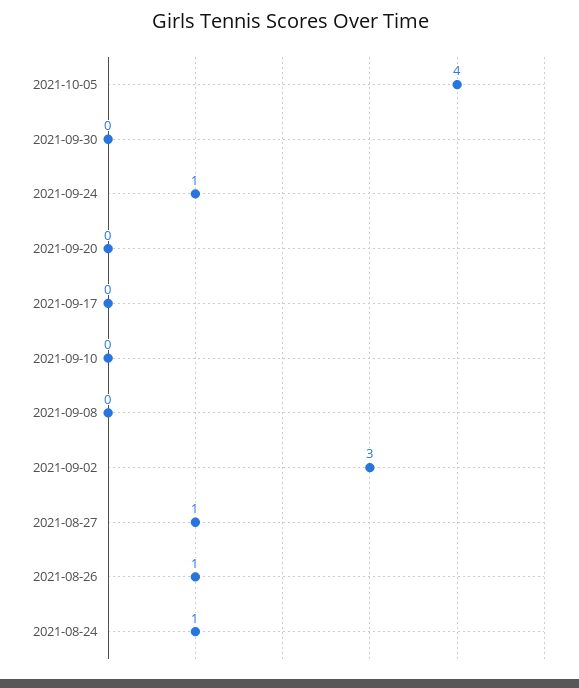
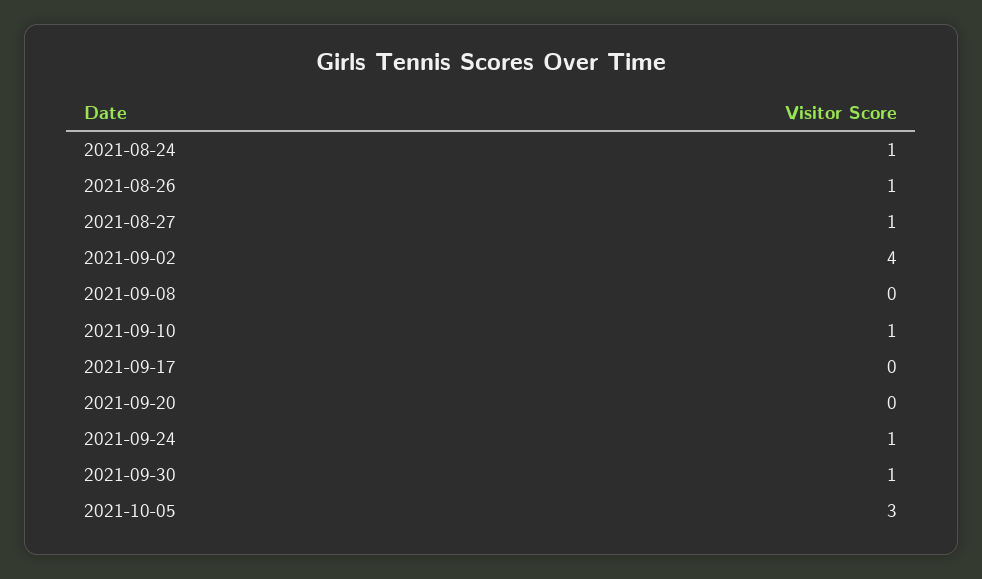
2021-10-05: 4 -> 3
2021-09-30: 0 -> 1
2021-09-10: 0 -> 1
2021-09-02: 3 -> 4

